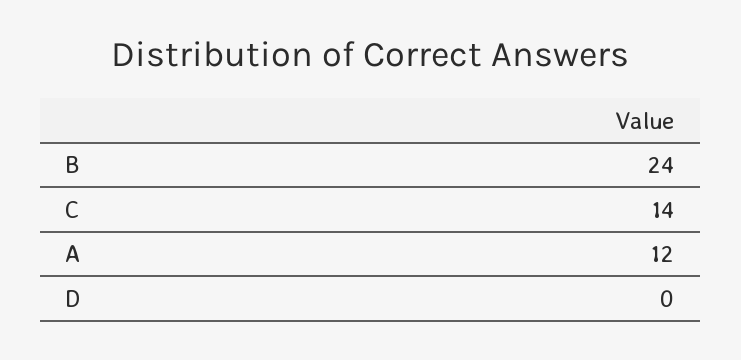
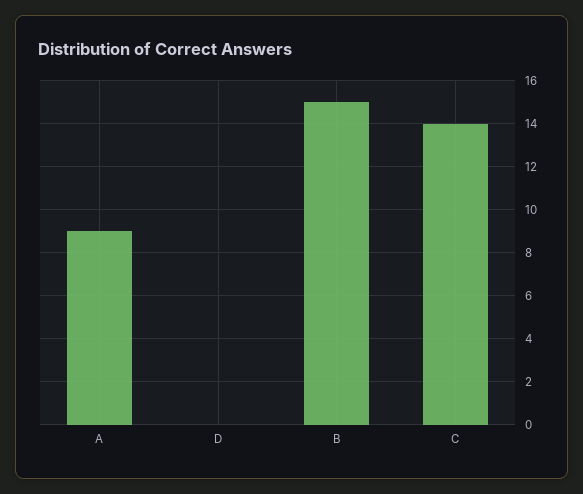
B: 24 -> 15
A: 12 -> 9

